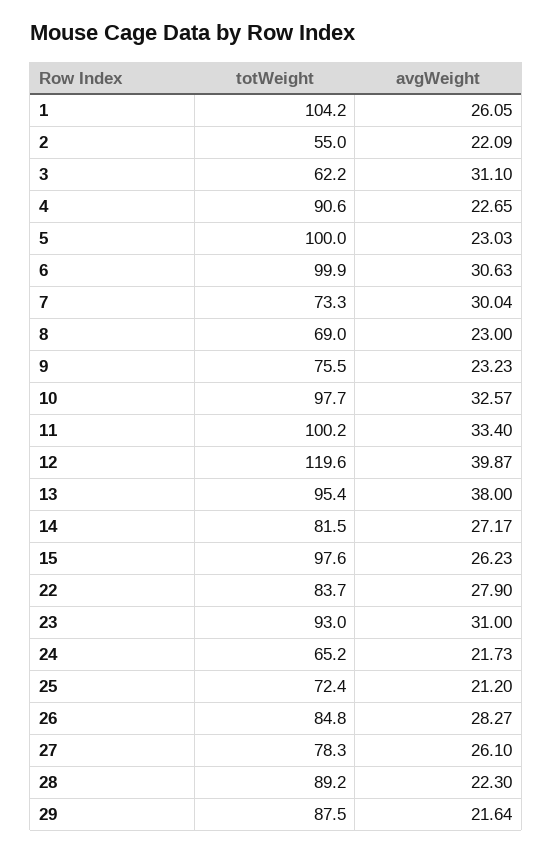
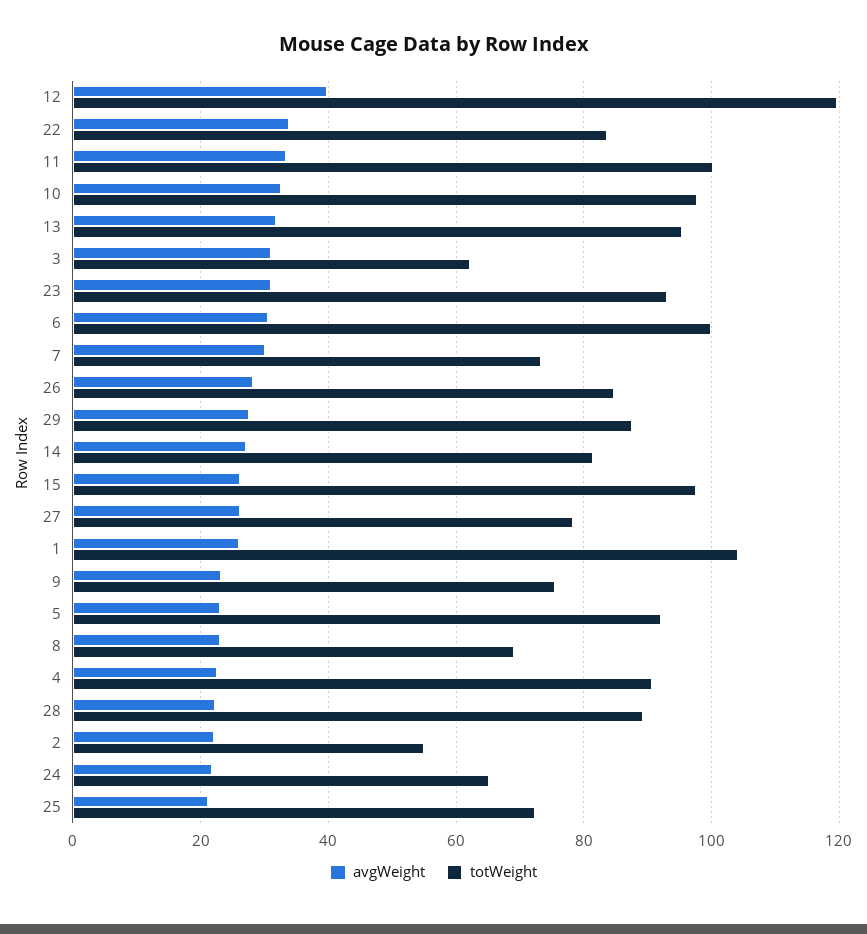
totWeight, 5: 100 -> 92
avgWeight, 13: 38 -> 32
avgWeight, 22: 27.9 -> 34
avgWeight, 29: 21.64 -> 28

